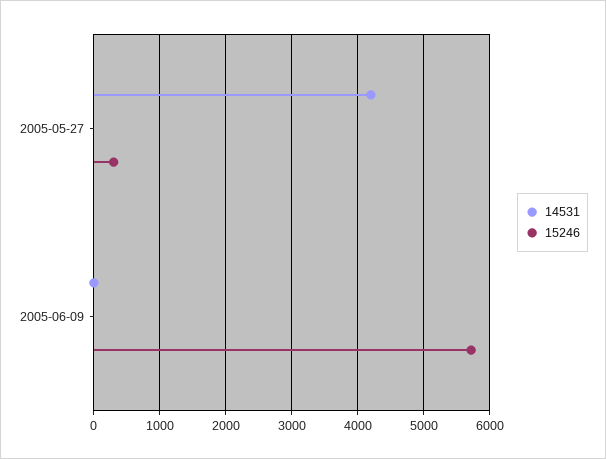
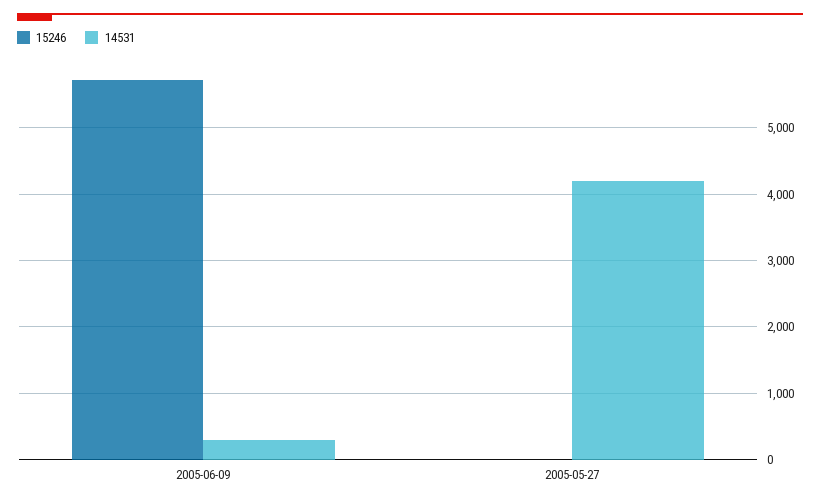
15246, 2005-05-27: 300 -> 0
14531, 2005-06-09: 0 -> 300

